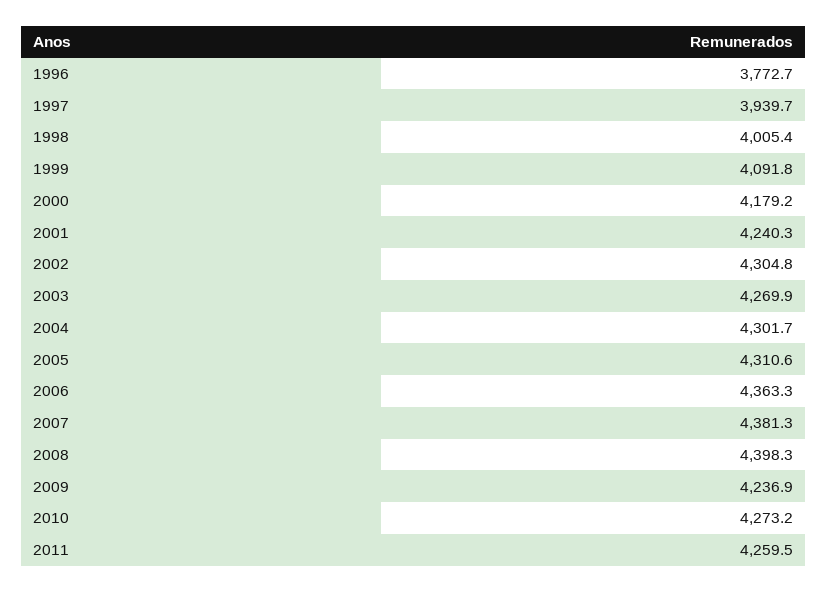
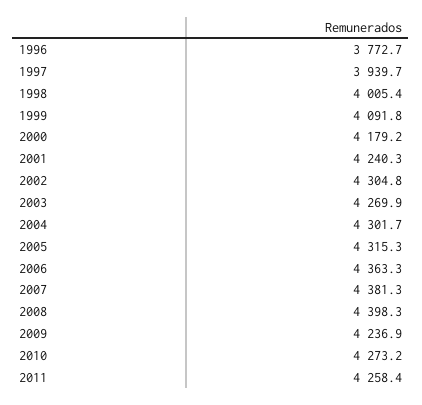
2005: 4310.6 -> 4315.3
2011: 4259.5 -> 4258.4

